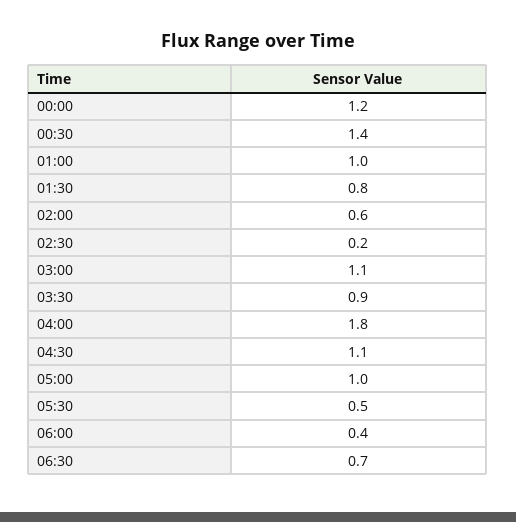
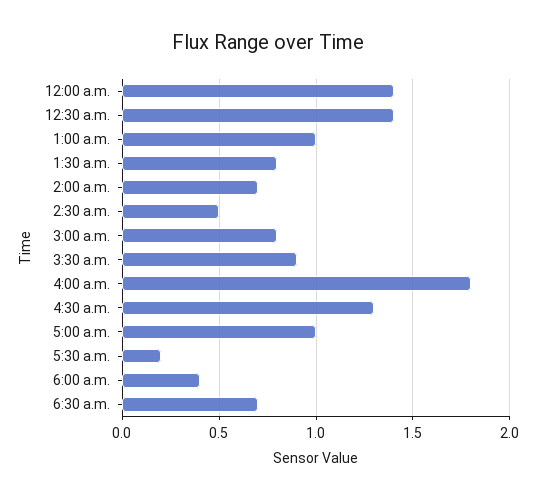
00:00: 1.2 -> 1.4
02:00: 0.6 -> 0.7
02:30: 0.2 -> 0.5
03:00: 1.1 -> 0.8
04:30: 1.1 -> 1.3
05:30: 0.5 -> 0.2

